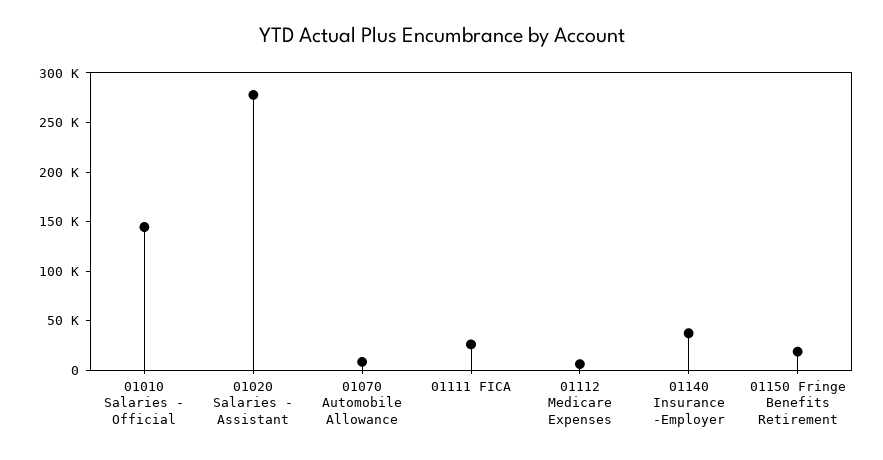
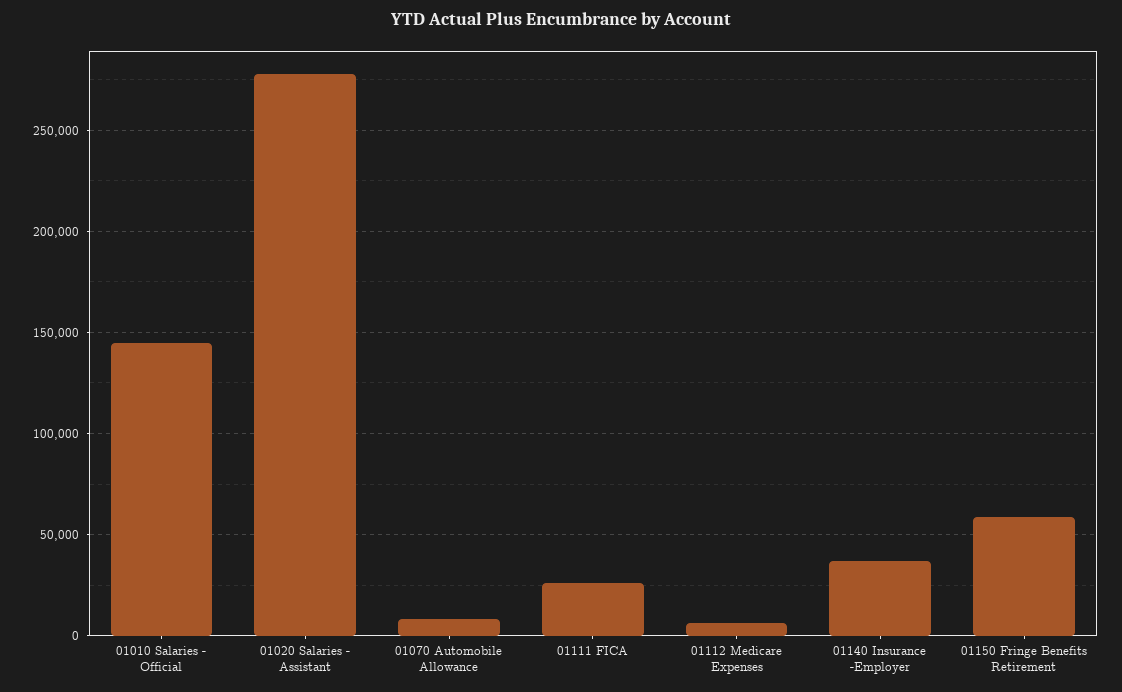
01150 Fringe Benefits Retirement: 20000 -> 60000

